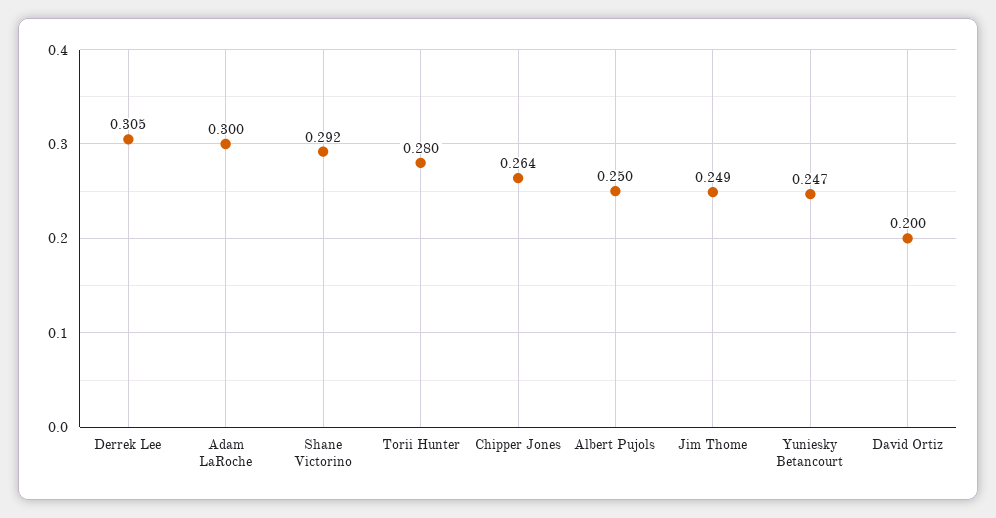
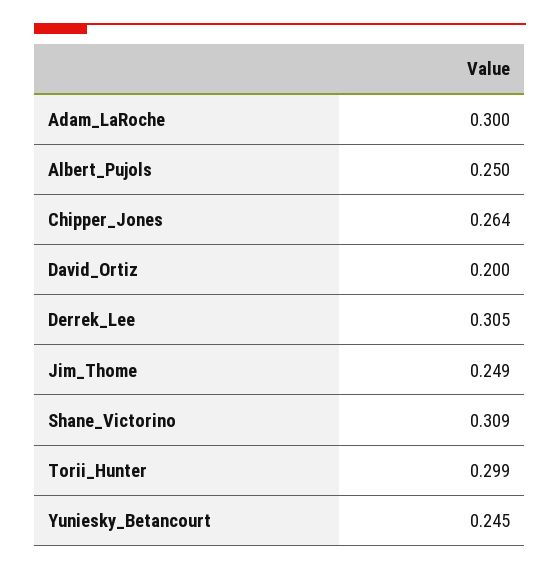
Shane Victorino: 0.292 -> 0.309
Torii Hunter: 0.28 -> 0.299
Yuniesky Betancourt: 0.247 -> 0.245

